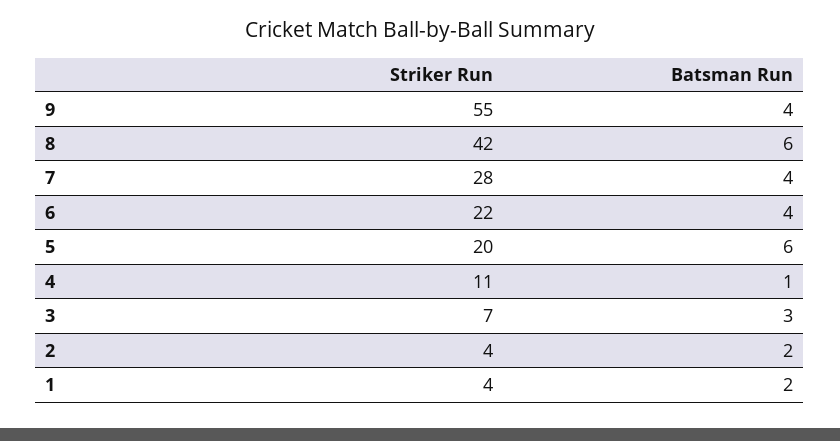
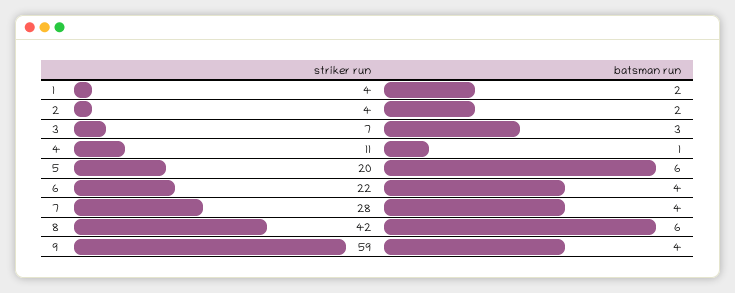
Striker Run, 9: 55 -> 59

